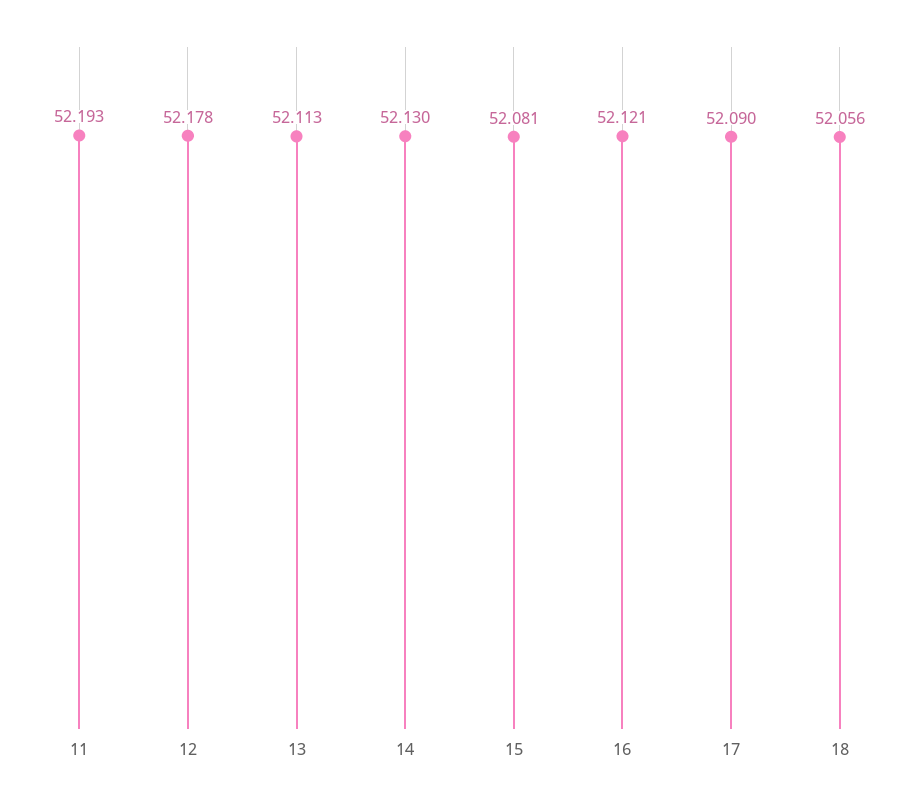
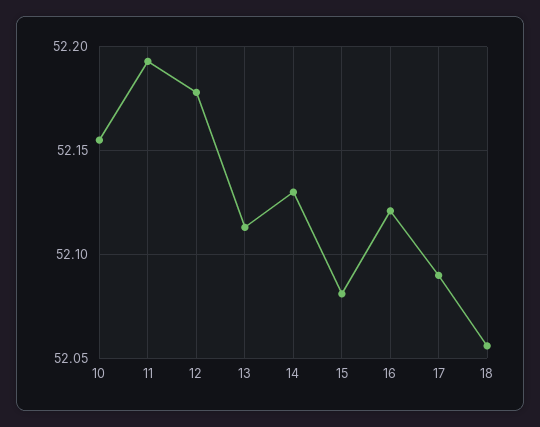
10: none -> 52.155

